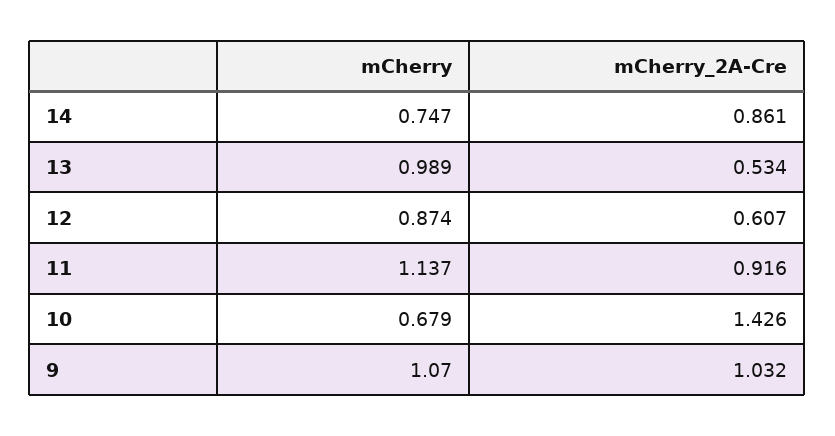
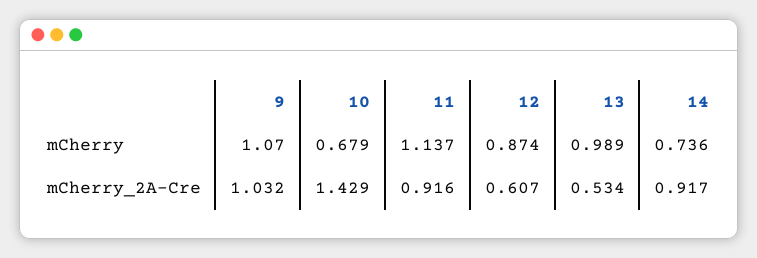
mCherry, 14: 0.747 -> 0.736
mCherry_2A-Cre, 14: 0.861 -> 0.917
mCherry_2A-Cre, 10: 1.426 -> 1.429

